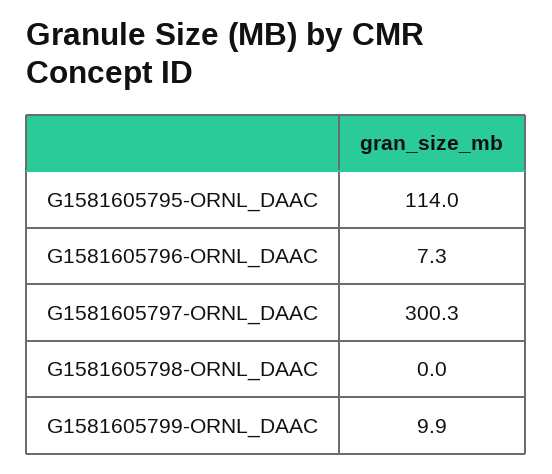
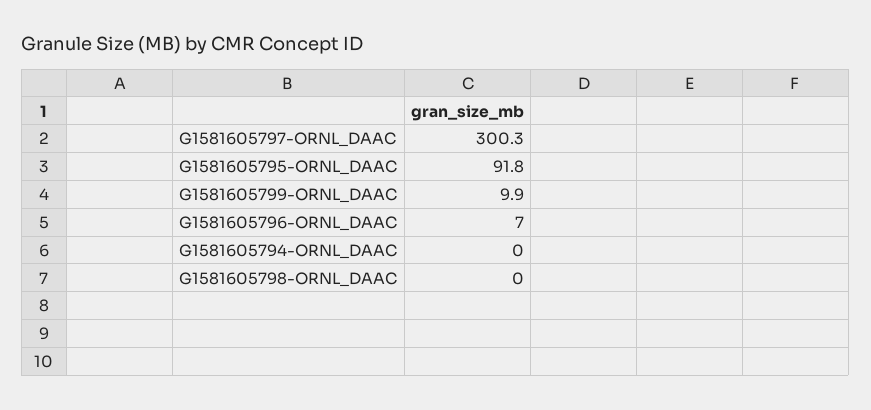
G1581605795-ORNL_DAAC: 114 -> 91.8
G1581605796-ORNL_DAAC: 7.3 -> 7
G1581605794-ORNL_DAAC: none -> 0

